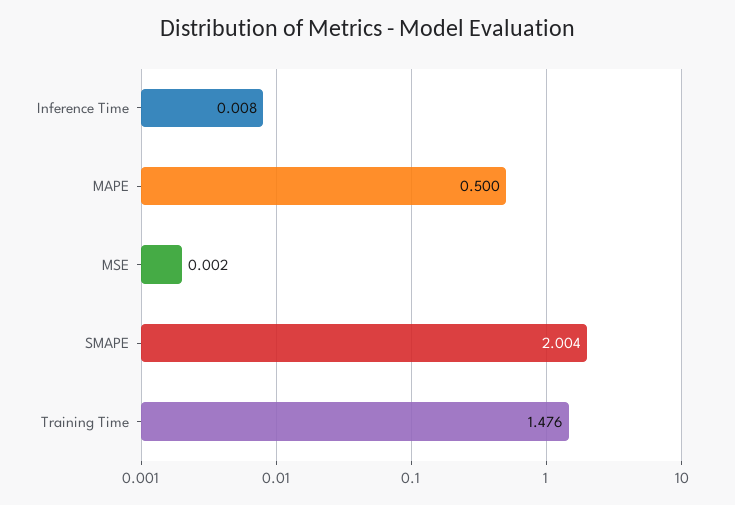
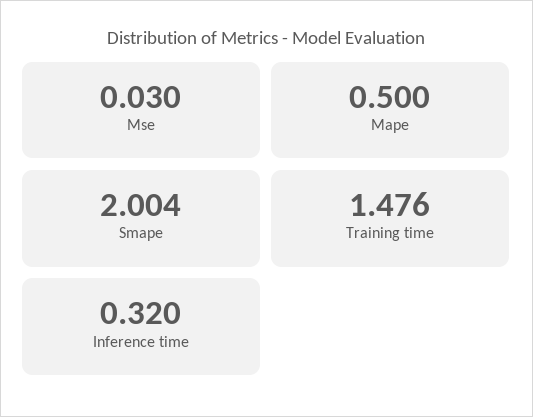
Inference Time: 0.008 -> 0.32
MSE: 0.002 -> 0.03

